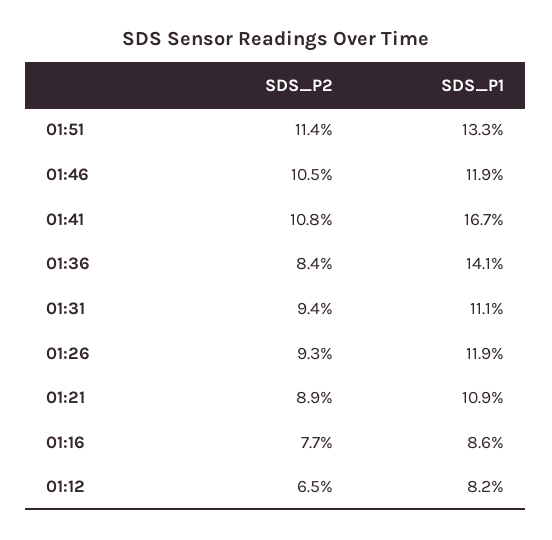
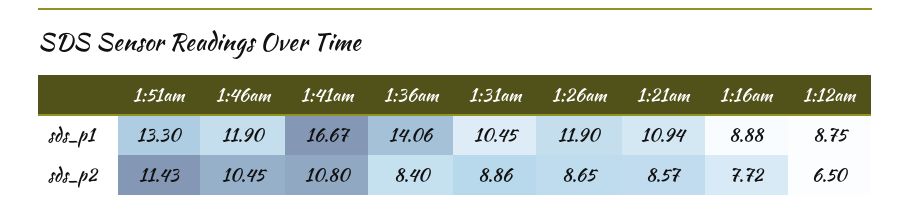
SDS_P2, 01:31: 9.4 -> 8.86
SDS_P1, 01:31: 11.1 -> 10.45
SDS_P2, 01:26: 9.3 -> 8.65
SDS_P2, 01:21: 8.9 -> 8.57
SDS_P1, 01:16: 8.6 -> 8.88
SDS_P1, 01:12: 8.2 -> 8.75

